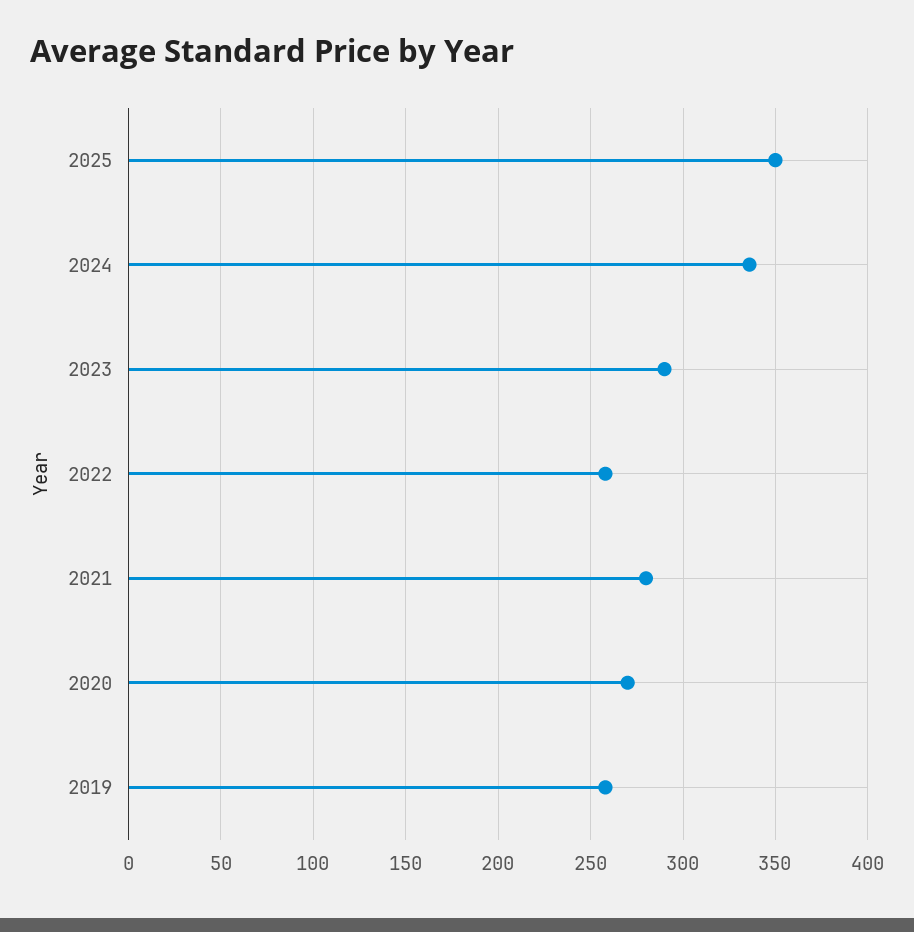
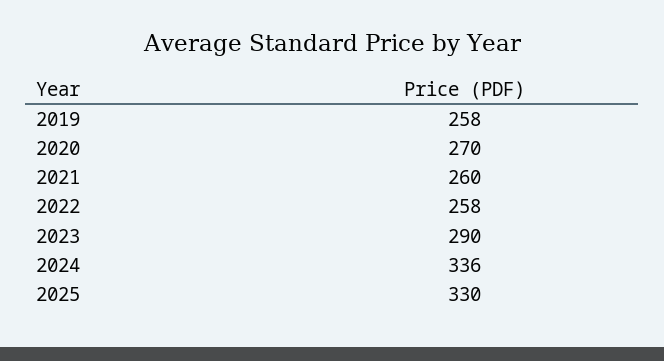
2025: 350 -> 330
2021: 280 -> 260

